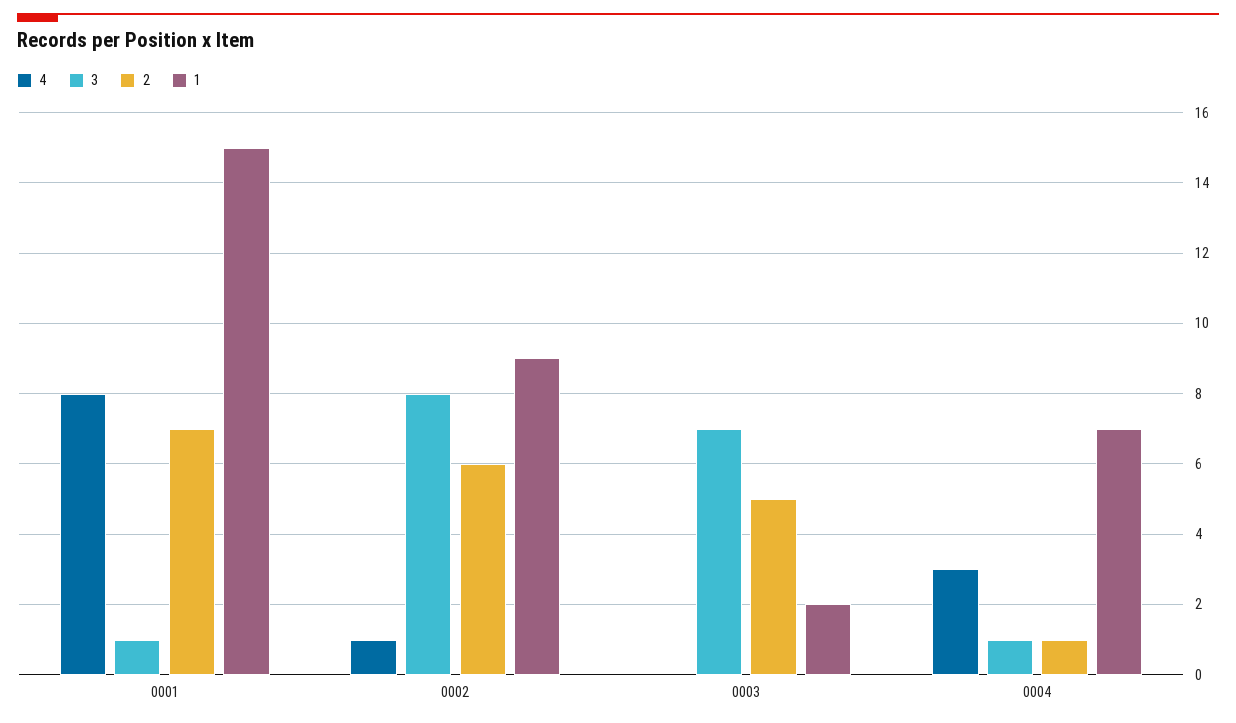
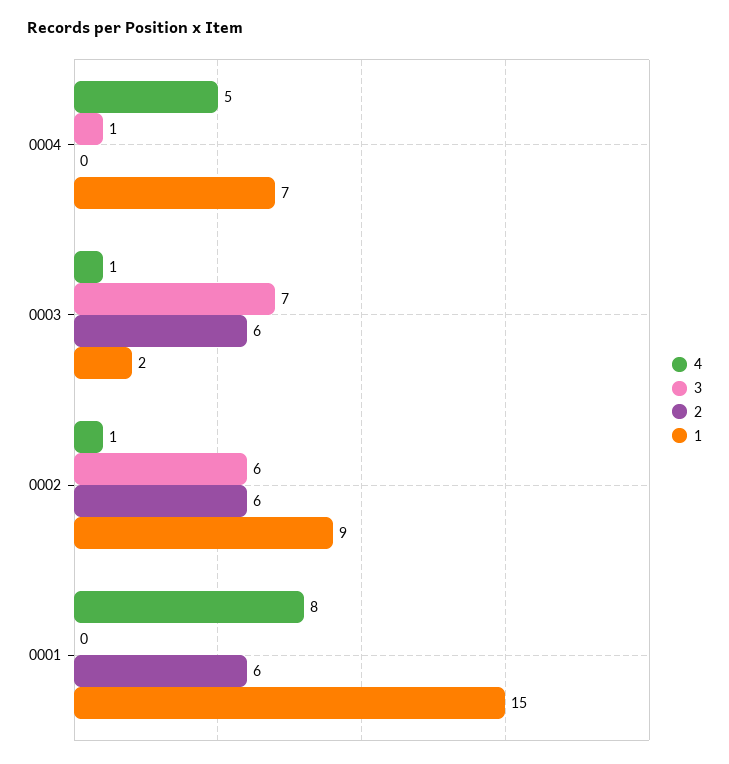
3, 0001: 1 -> 0
2, 0001: 7 -> 6
3, 0002: 8 -> 6
4, 0003: 0 -> 1
2, 0003: 5 -> 6
4, 0004: 3 -> 5
2, 0004: 1 -> 0

